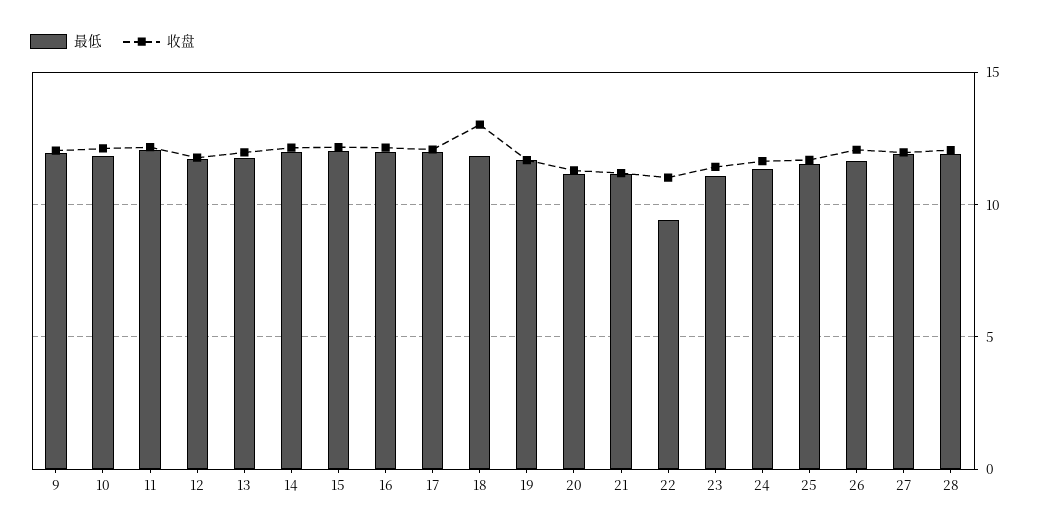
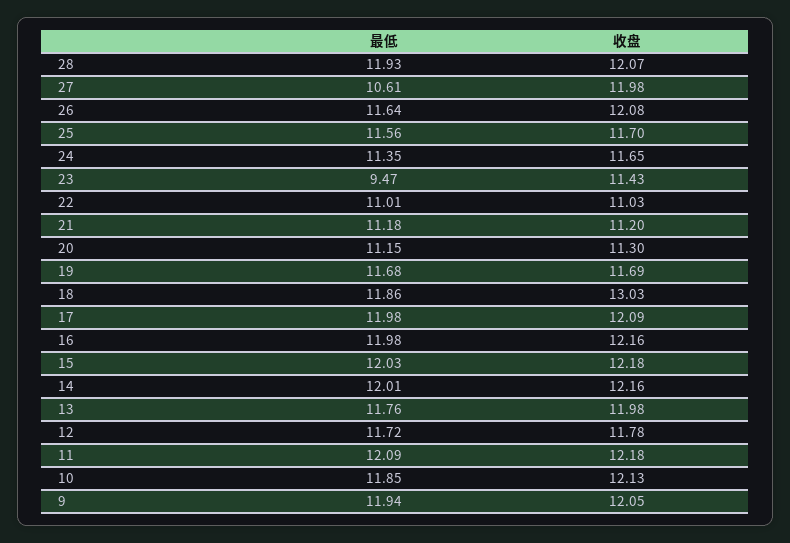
最低, 22: 9.5 -> 11.01
最低, 23: 11 -> 9.47
最低, 27: 12 -> 10.61

